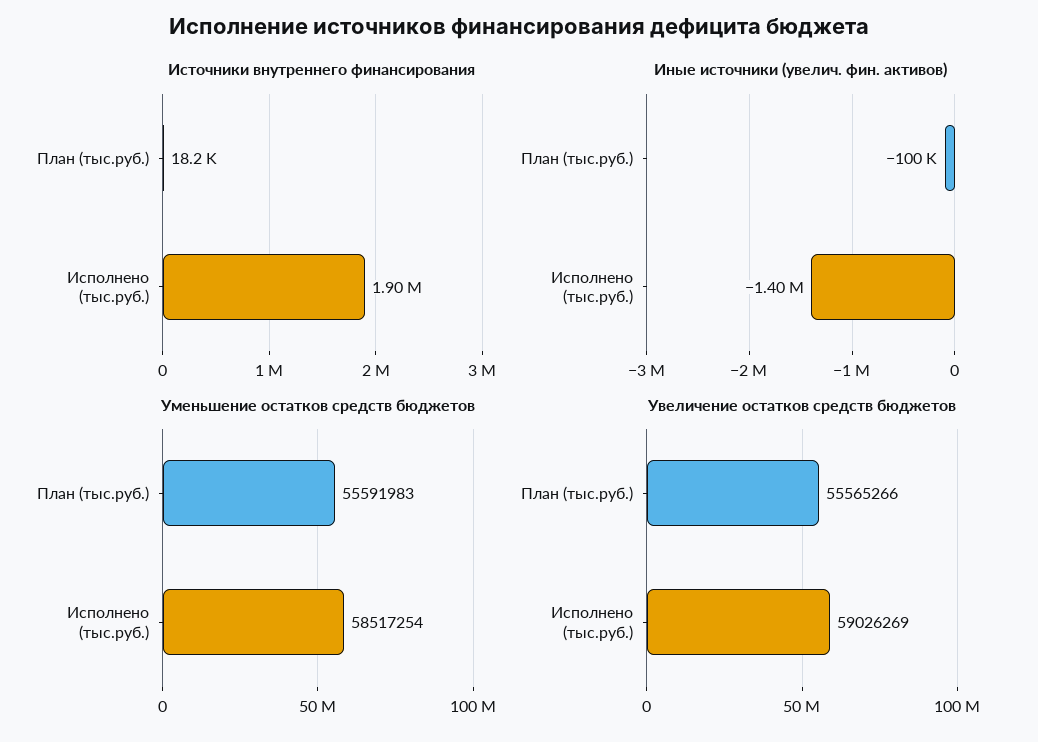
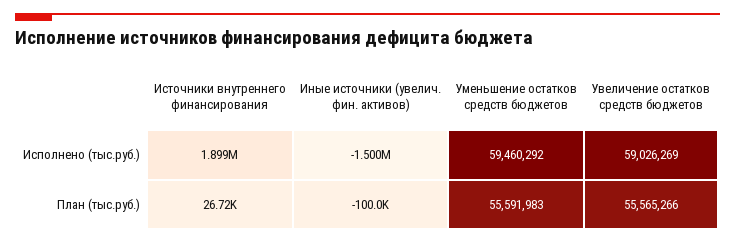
Источники внутреннего финансирования, План (тыс.руб.): 18200 -> 26720
Иные источники (увелич. фин. активов), Исполнено (тыс.руб.): -1400000 -> -1500000
Уменьшение остатков средств бюджетов, Исполнено (тыс.руб.): 58517254 -> 59460292

